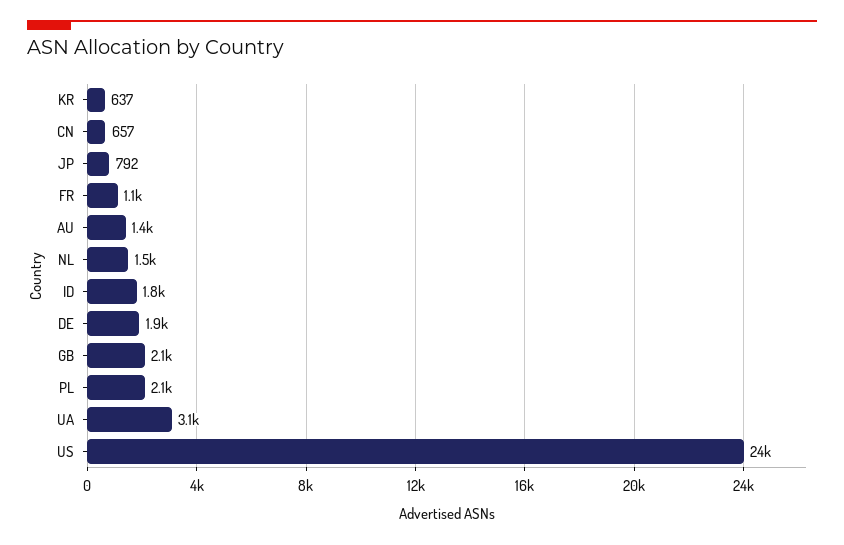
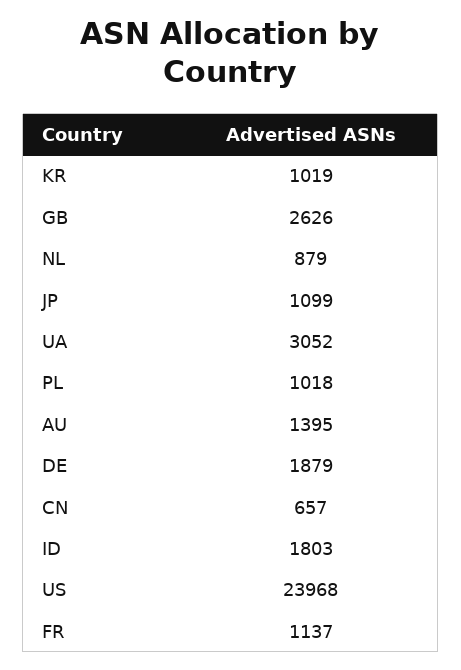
KR: 637 -> 1019
JP: 792 -> 1099
NL: 1500 -> 879
GB: 2100 -> 2626
PL: 2100 -> 1018

